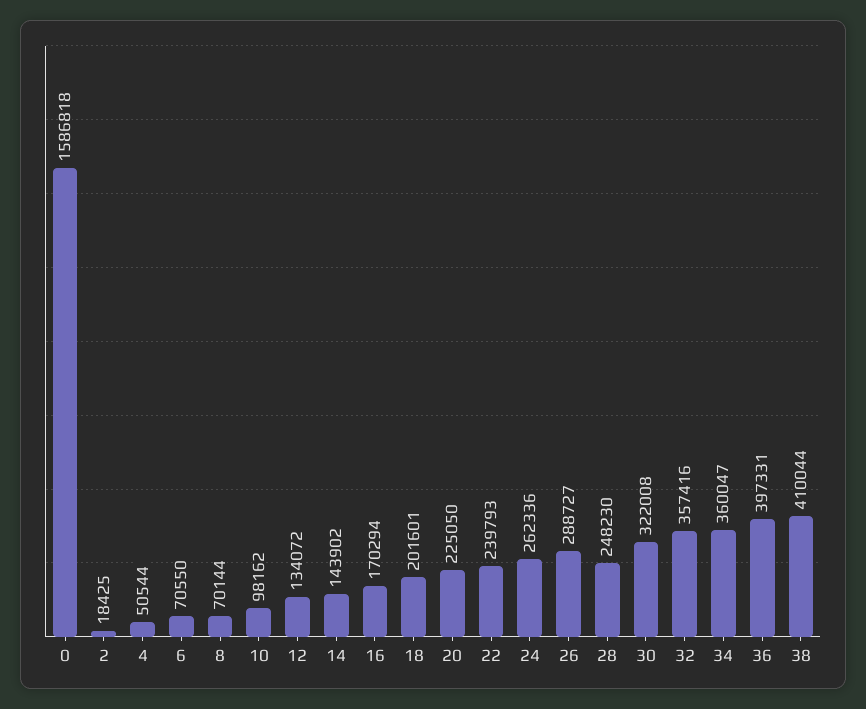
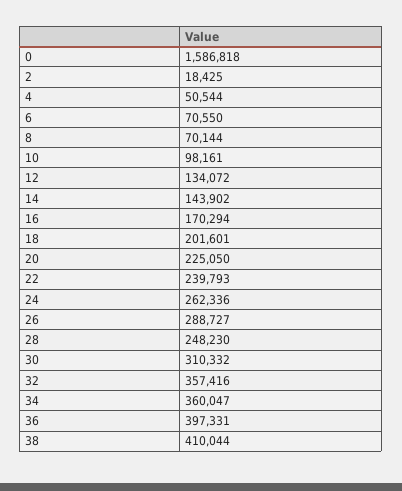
10: 98162 -> 98161
30: 322008 -> 310332

